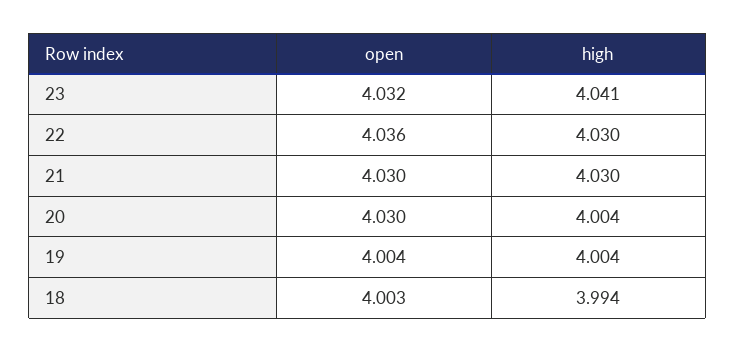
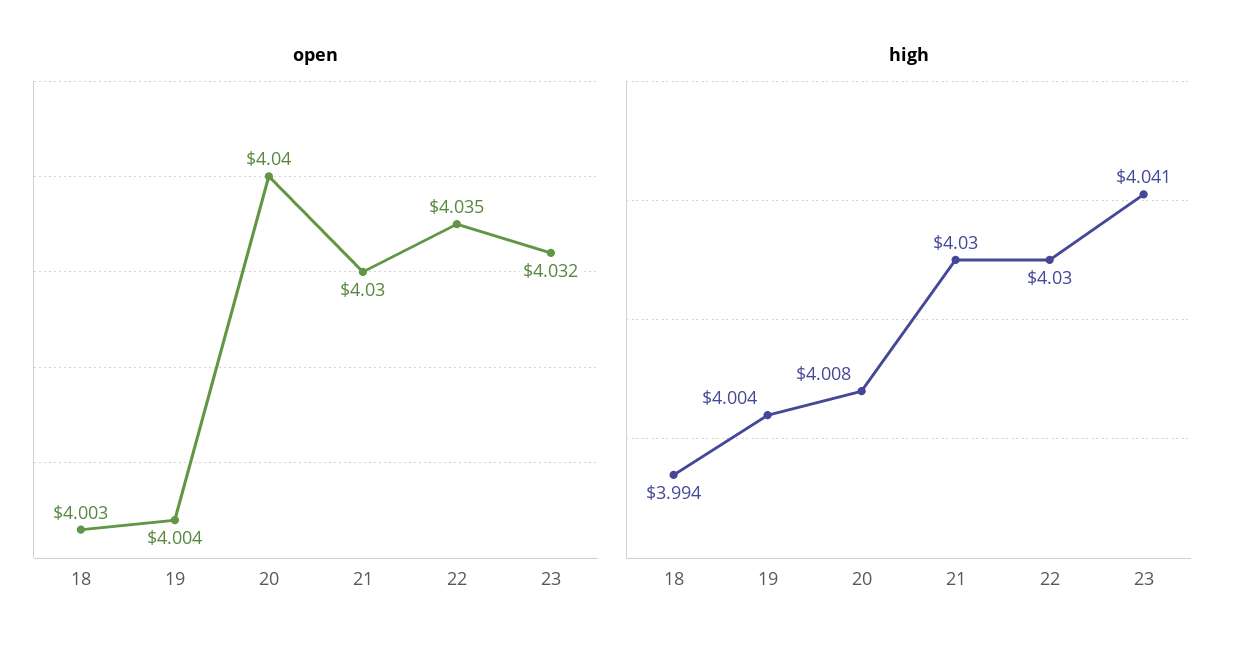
open, 22: 4.036 -> 4.035
open, 20: 4.03 -> 4.04
high, 20: 4.004 -> 4.008

